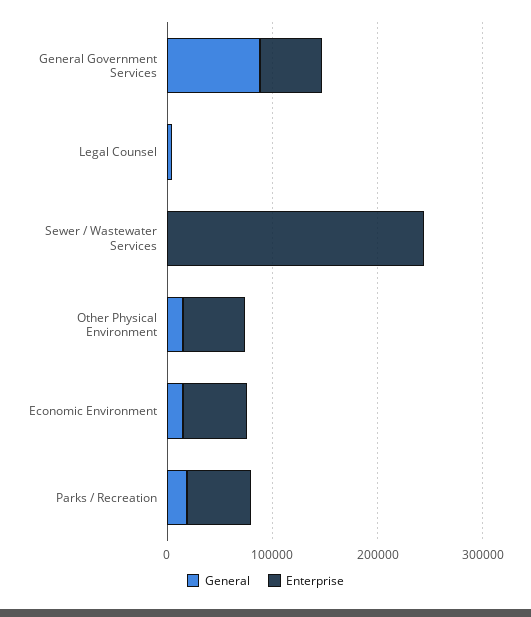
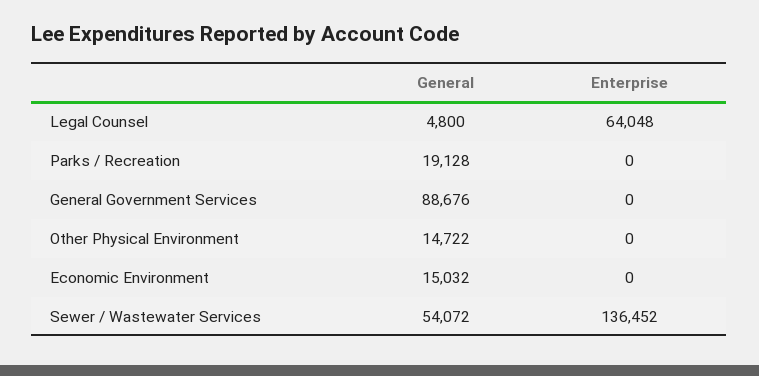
Enterprise, General Government Services: 60000 -> 0
Enterprise, Legal Counsel: 0 -> 64048
General, Sewer / Wastewater Services: 0 -> 54072
Enterprise, Sewer / Wastewater Services: 240000 -> 136452
Enterprise, Other Physical Environment: 60000 -> 0
Enterprise, Economic Environment: 60000 -> 0
Enterprise, Parks / Recreation: 60000 -> 0

